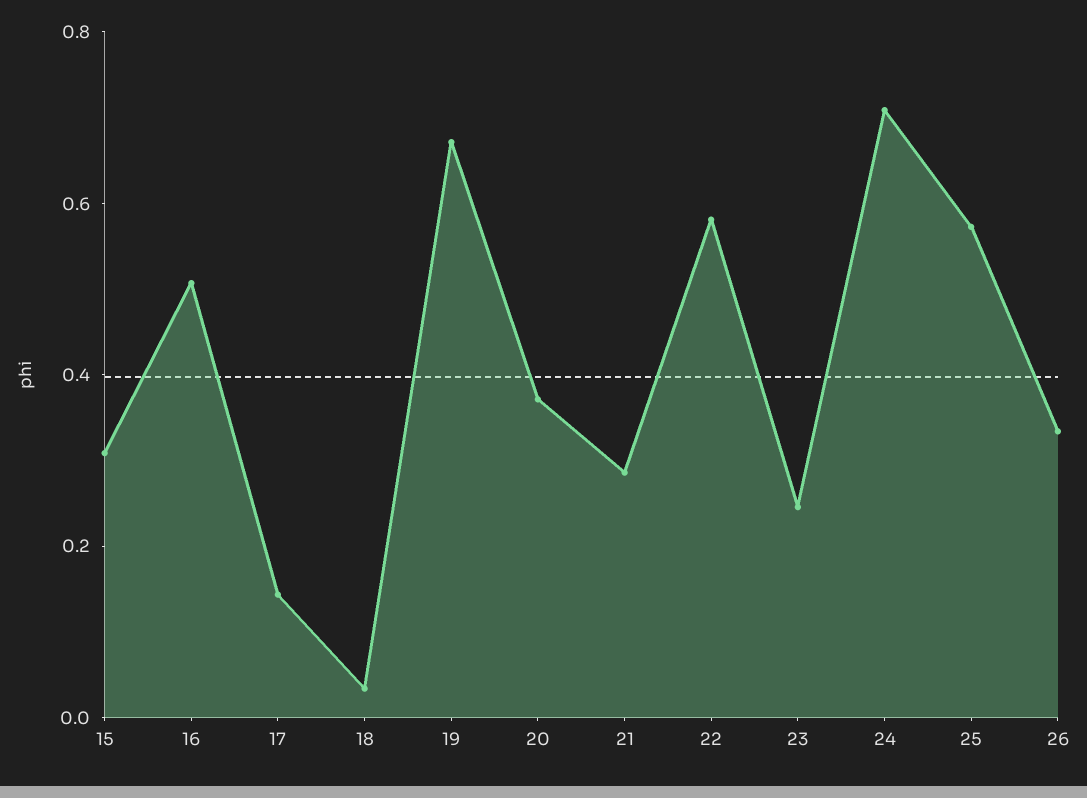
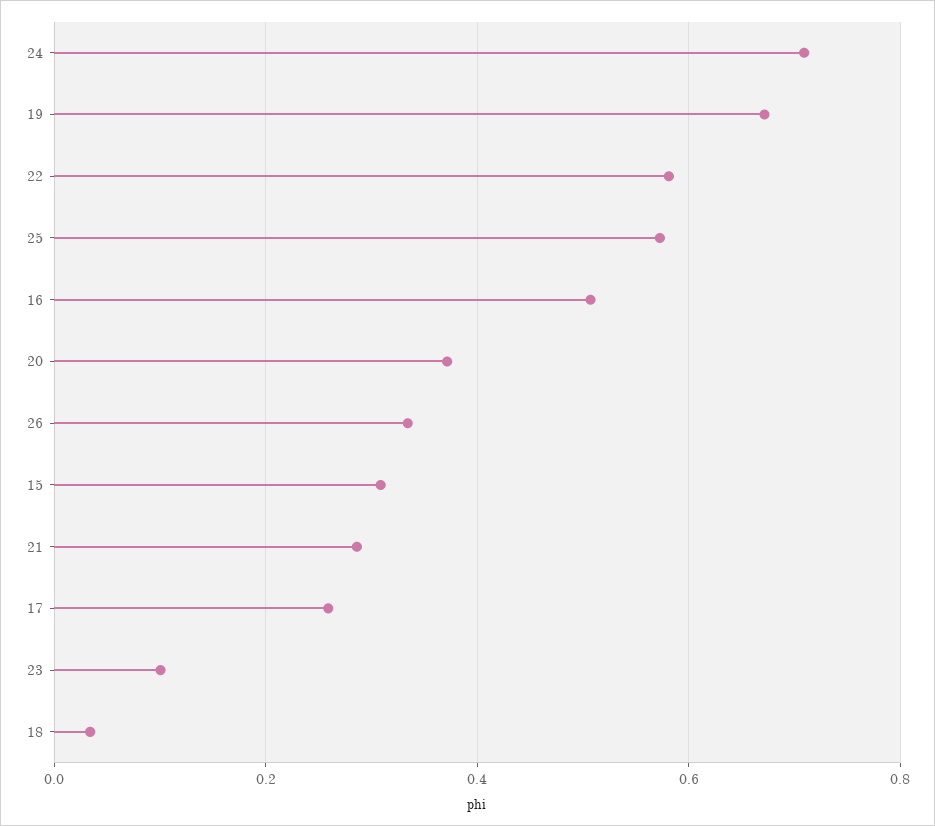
17: 0.15 -> 0.26
23: 0.25 -> 0.1

